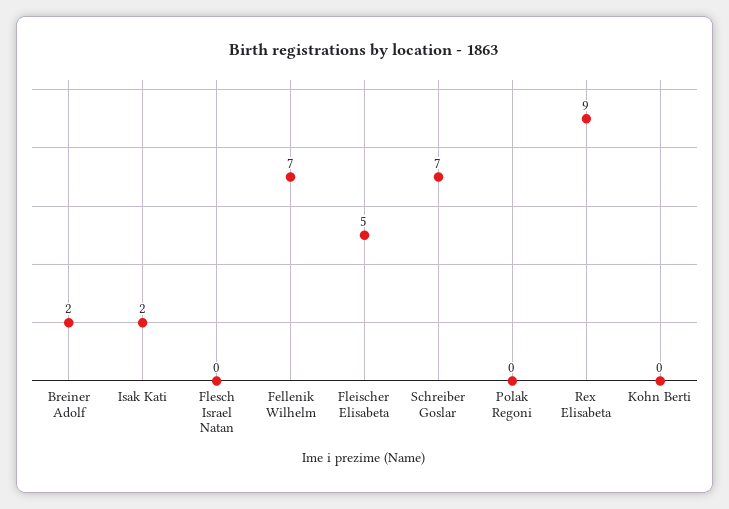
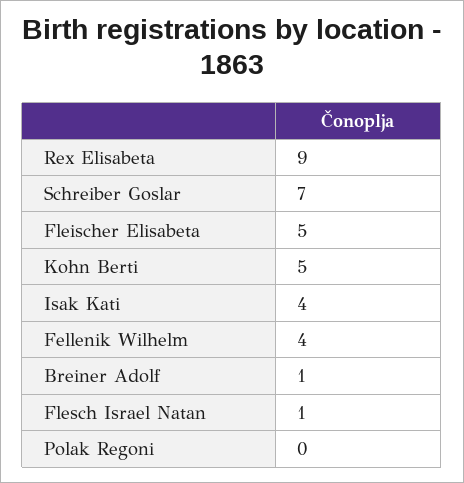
Breiner Adolf: 2 -> 1
Isak Kati: 2 -> 4
Flesch Israel Natan: 0 -> 1
Fellenik Wilhelm: 7 -> 4
Kohn Berti: 0 -> 5

